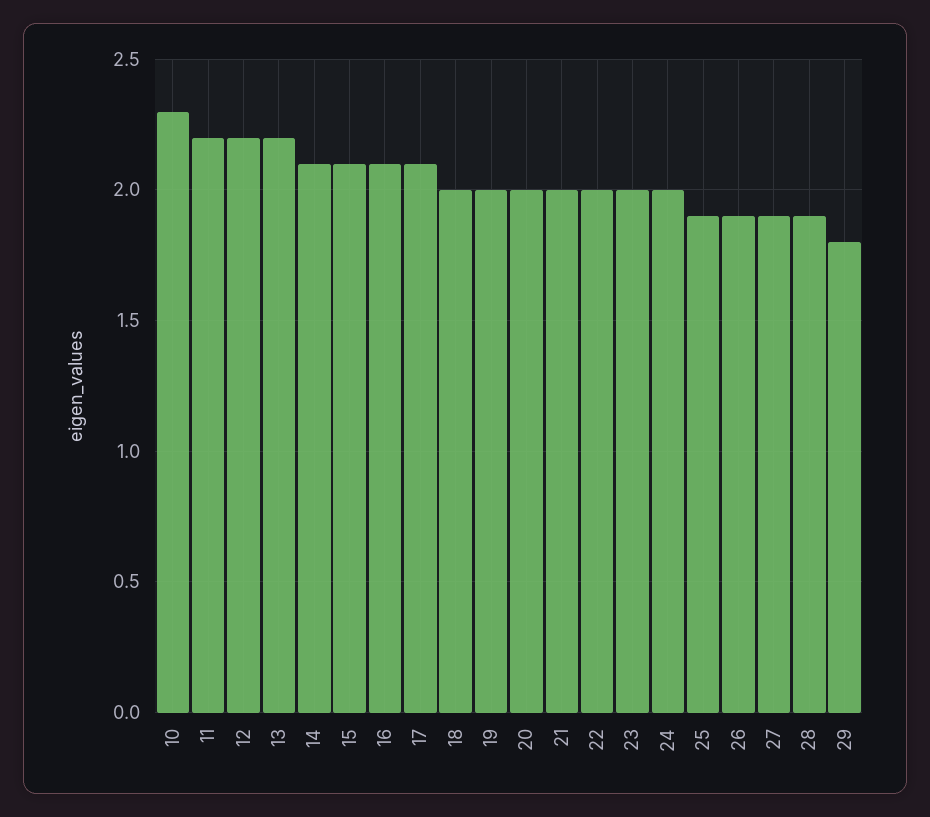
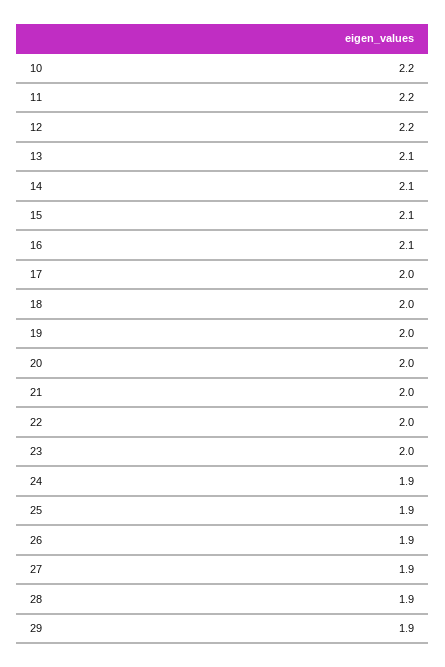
10: 2.3 -> 2.2
13: 2.2 -> 2.1
17: 2.1 -> 2
24: 2 -> 1.9
29: 1.8 -> 1.9

